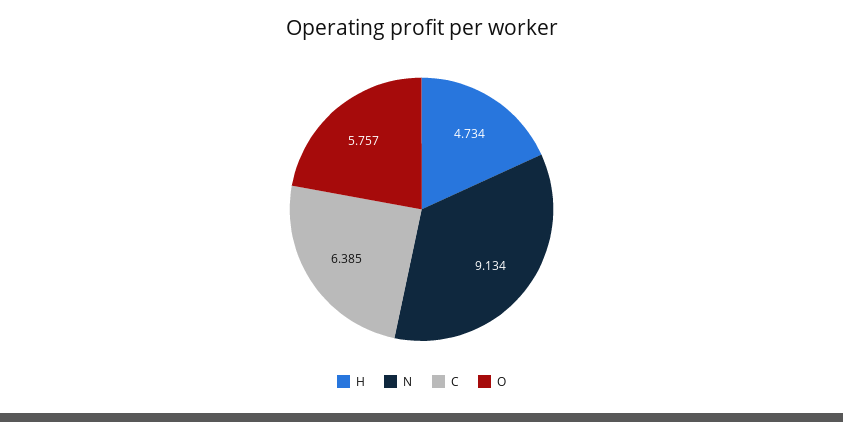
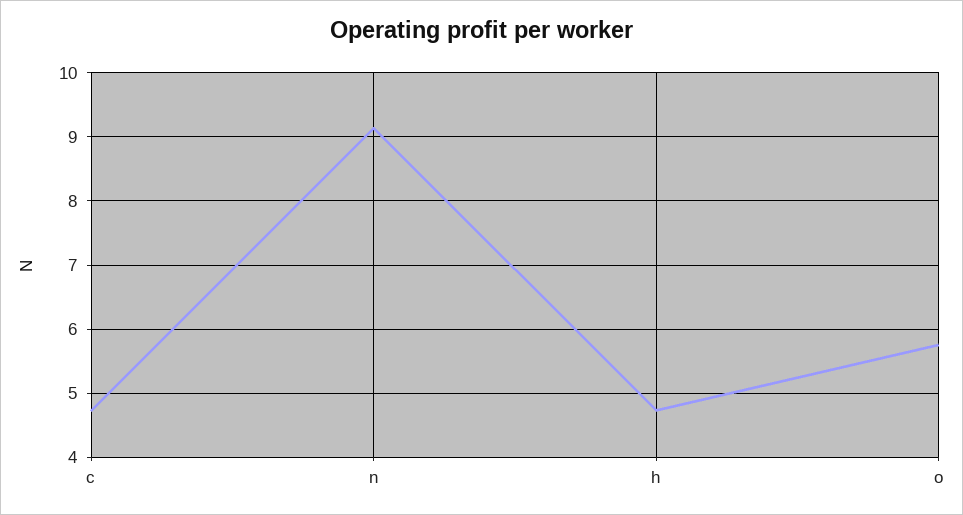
C: 6.385 -> 4.7

